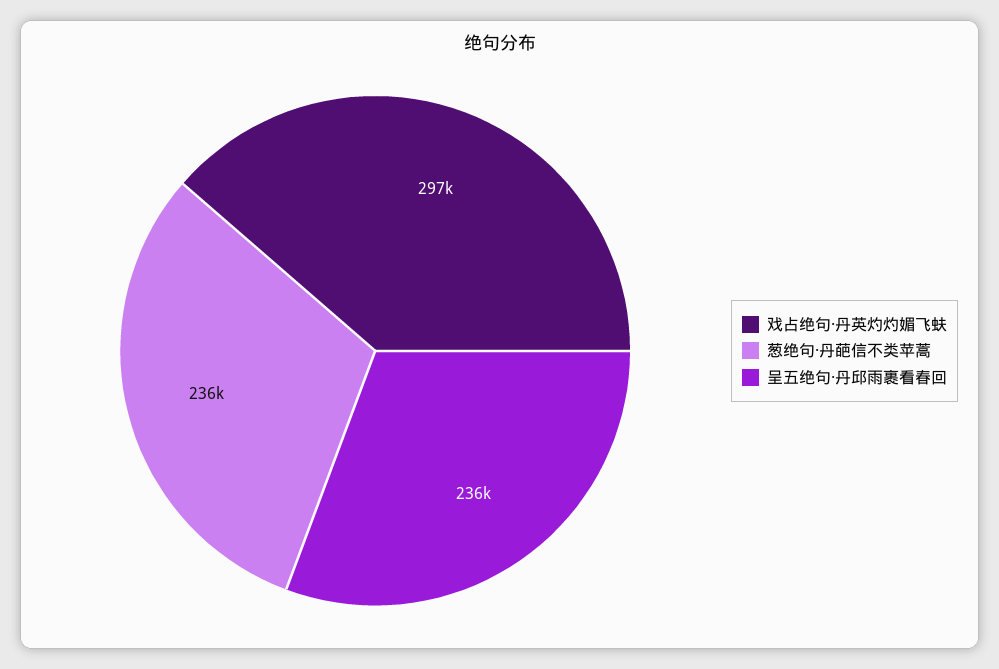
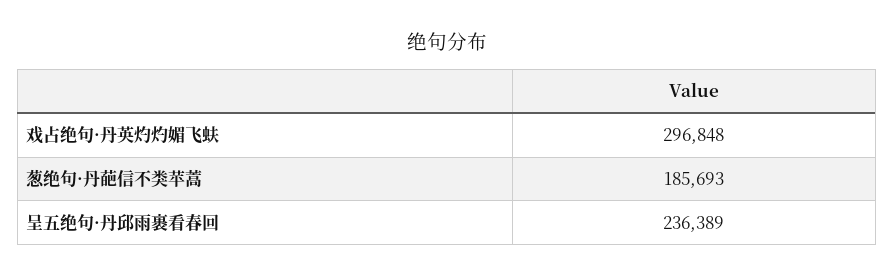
葱绝句·丹葩信不类苹蒿: 236000 -> 185693

